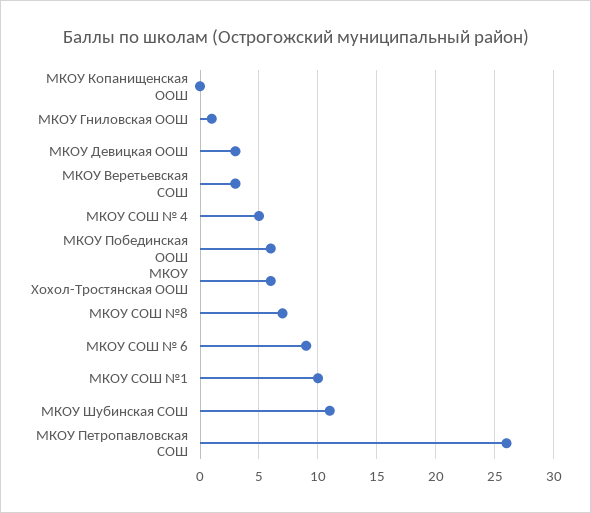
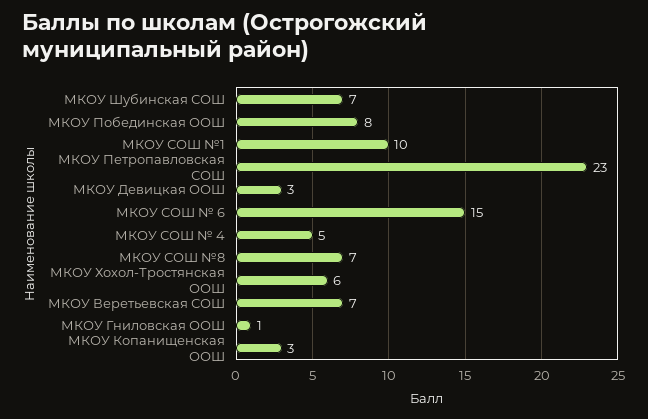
МКОУ Копанищенская ООШ: 0 -> 3
МКОУ Веретьевская СОШ: 3 -> 7
МКОУ Побединская ООШ: 6 -> 8
МКОУ СОШ № 6: 9 -> 15
МКОУ Шубинская СОШ: 11 -> 7
МКОУ Петропавловская СОШ: 26 -> 23

